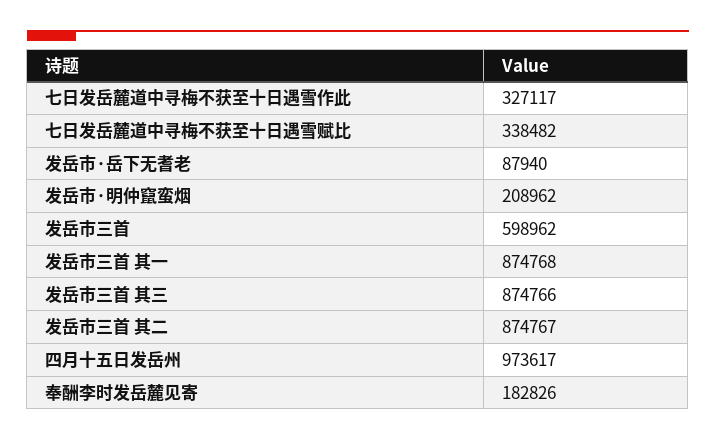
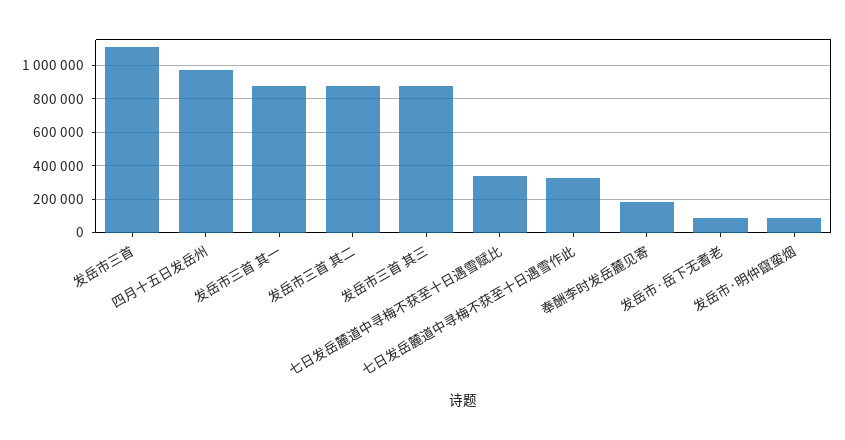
发岳市·明仲竄蛮烟: 208962 -> 100000
发岳市三首: 598962 -> 1100000

